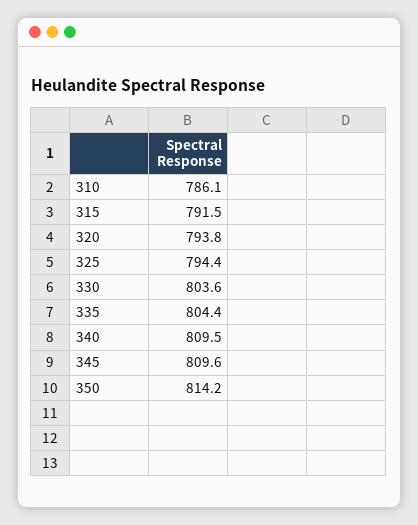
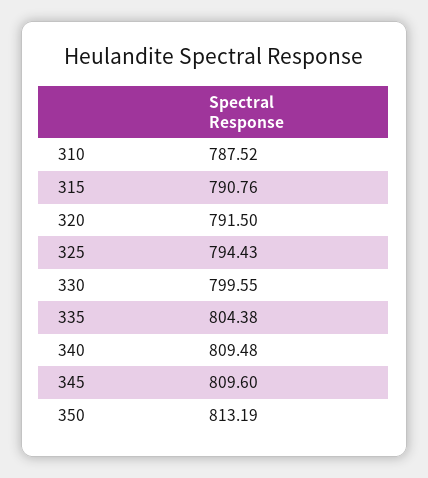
310: 786.1 -> 787.52
315: 791.5 -> 790.76
320: 793.8 -> 791.5
330: 803.6 -> 799.55
350: 814.2 -> 813.19

